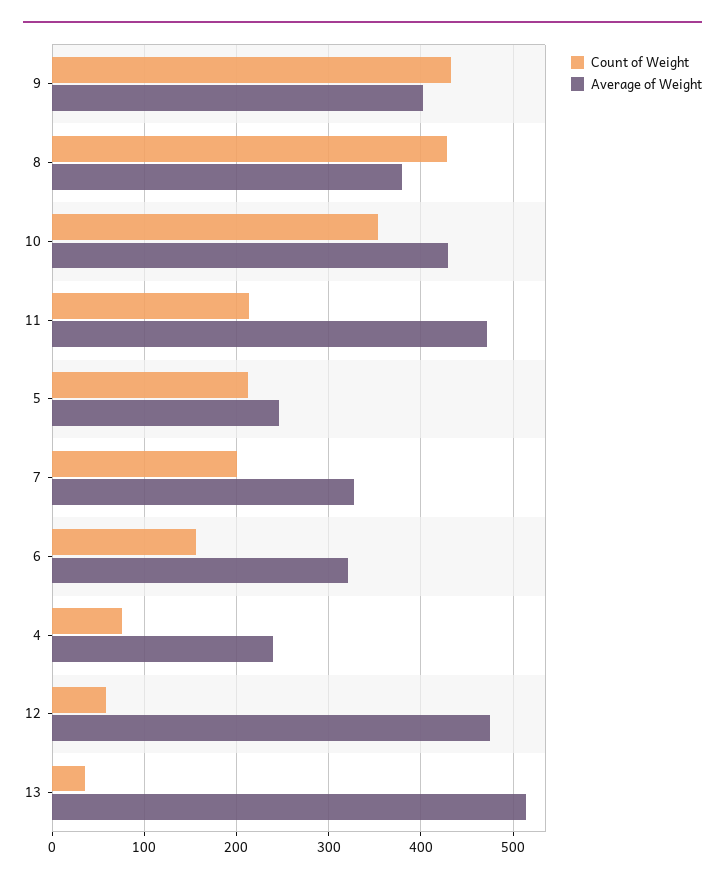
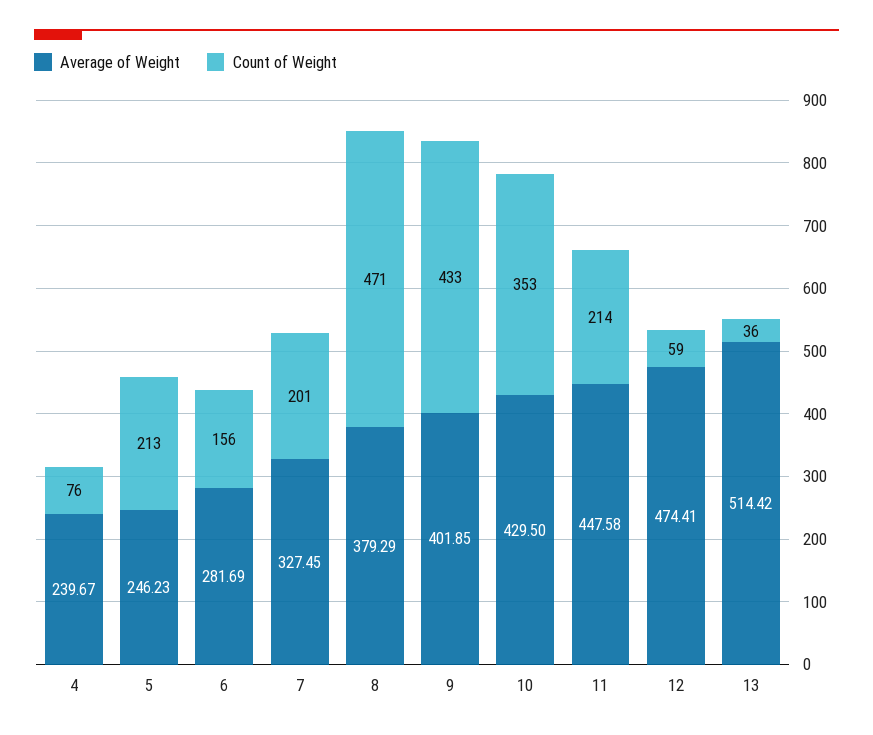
Count of Weight, 8: 430 -> 471
Average of Weight, 11: 470 -> 447.58
Average of Weight, 6: 320 -> 281.69

